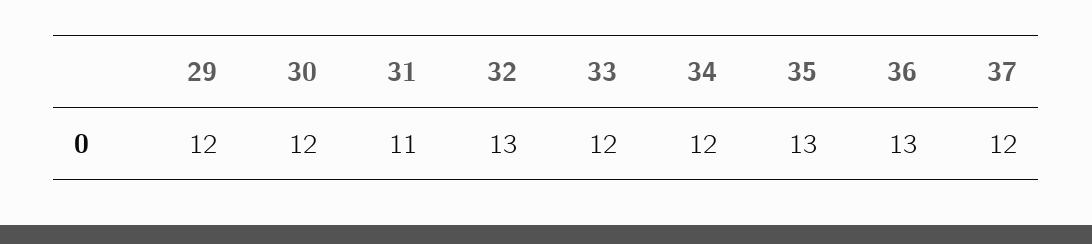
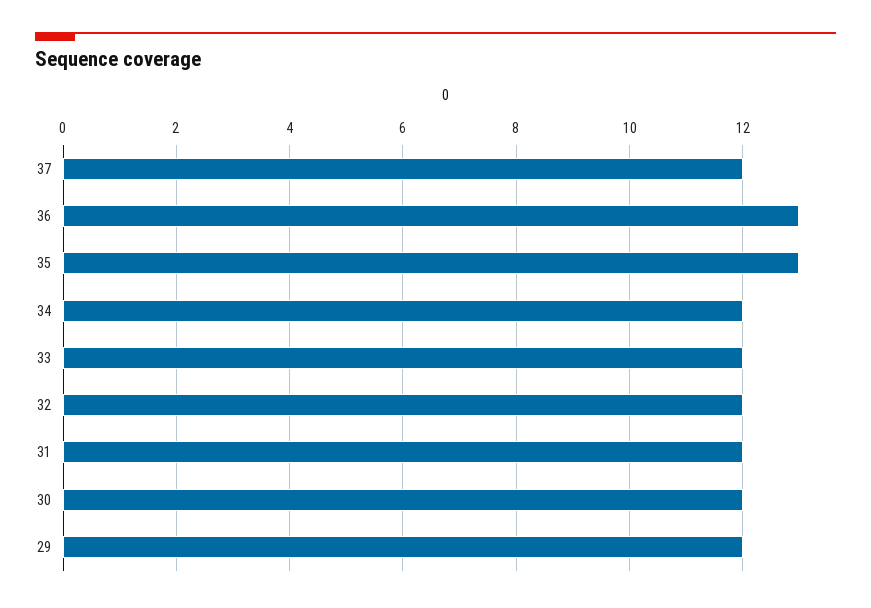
31: 11 -> 12
32: 13 -> 12

